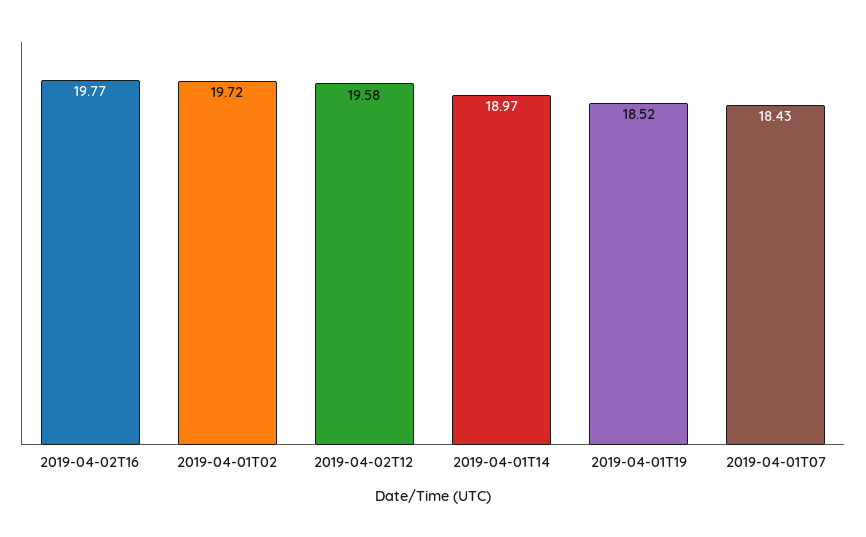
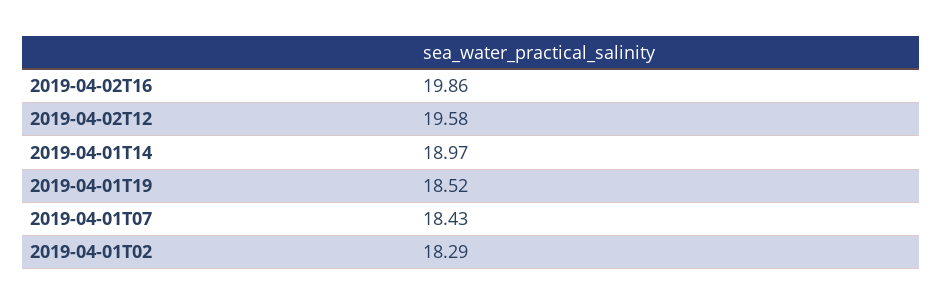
2019-04-02T16: 19.77 -> 19.86
2019-04-01T02: 19.72 -> 18.29

